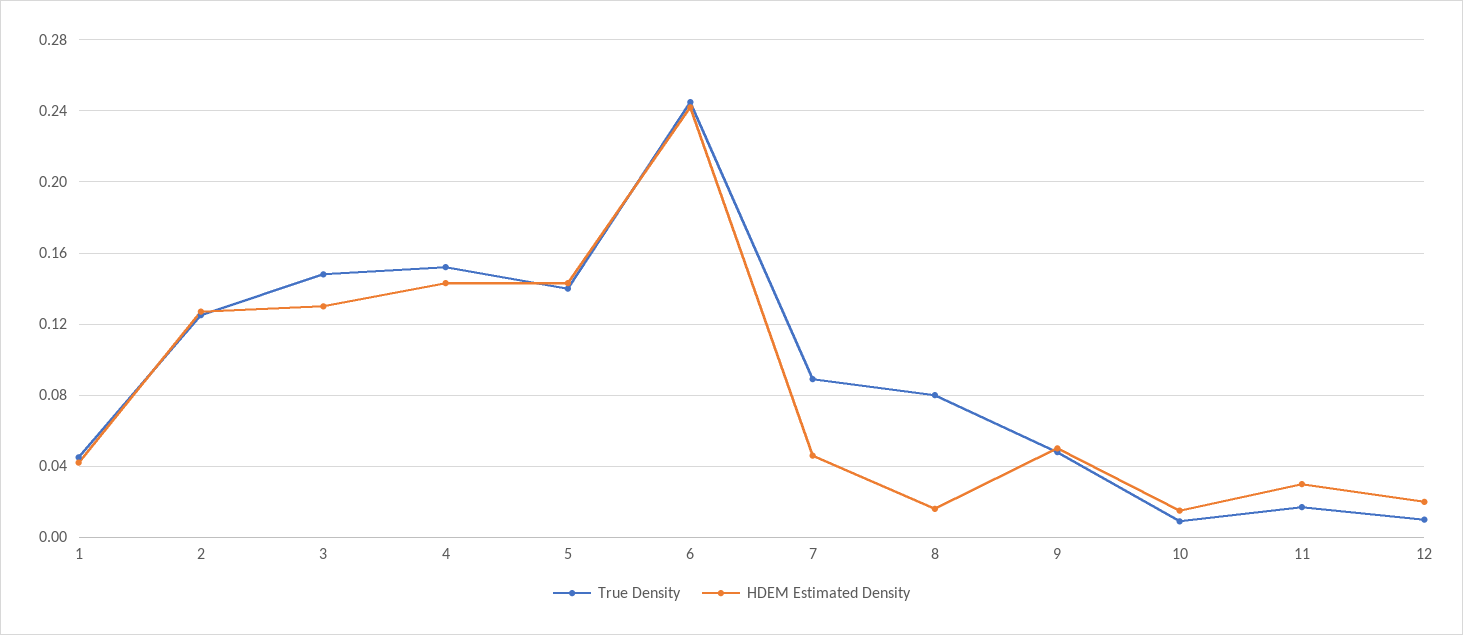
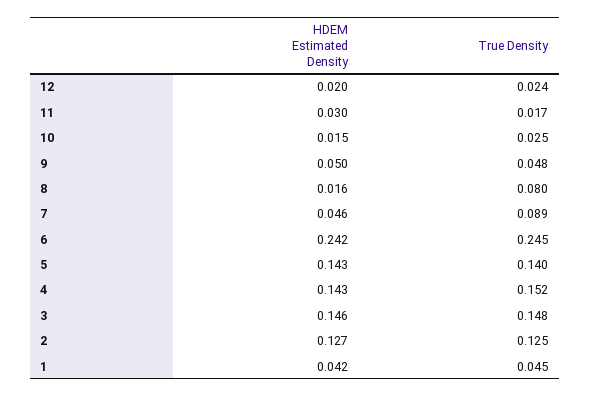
HDEM Estimated Density, 3: 0.13 -> 0.146
True Density, 10: 0.01 -> 0.025
True Density, 12: 0.01 -> 0.024

